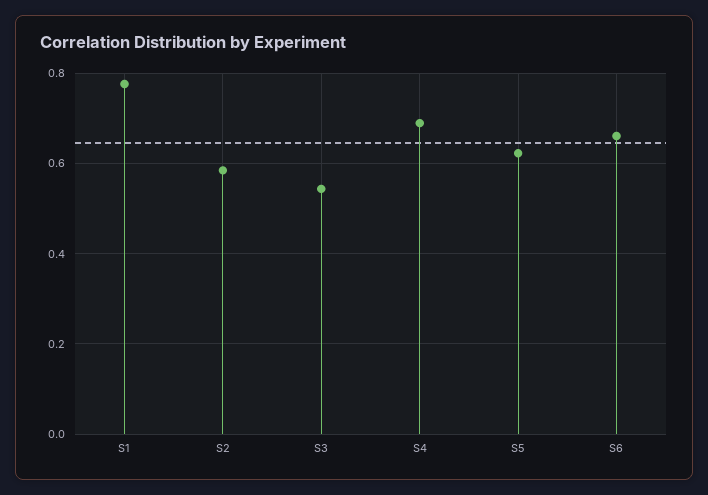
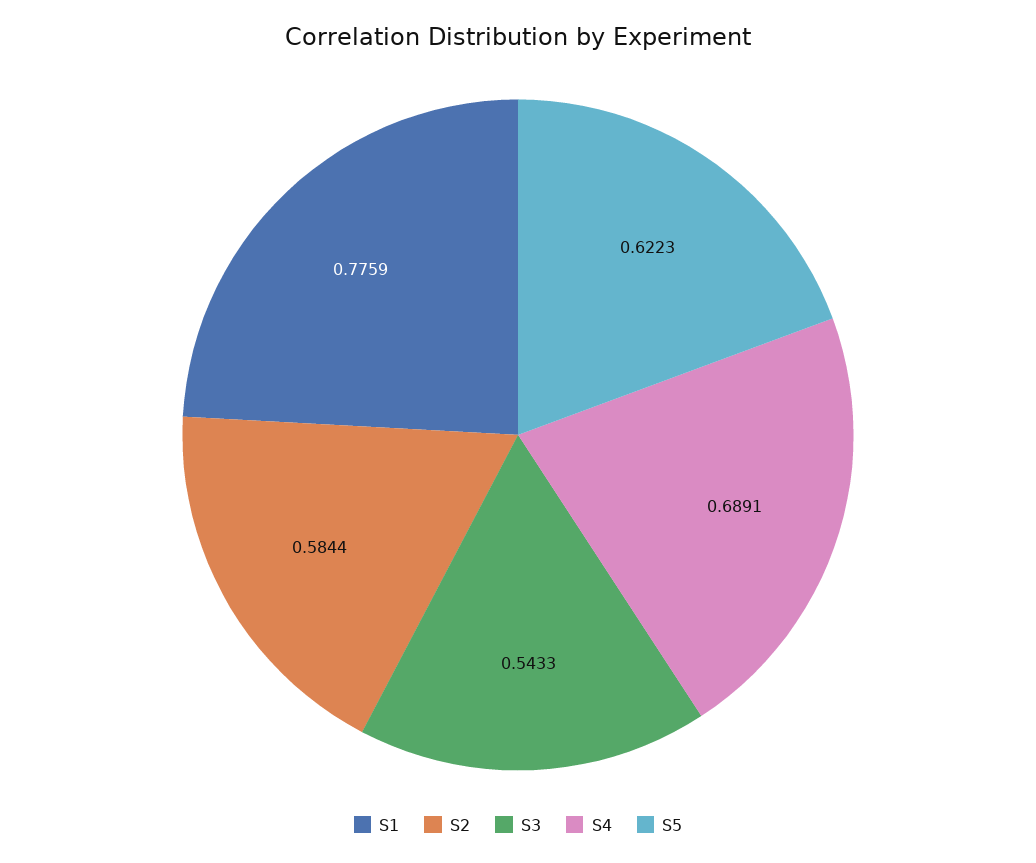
S6: 0.66 -> none

